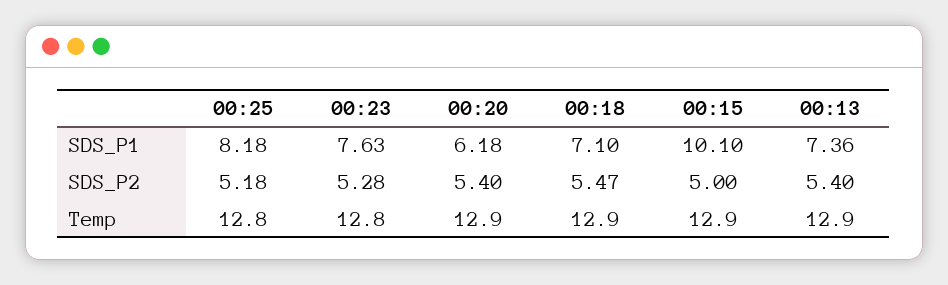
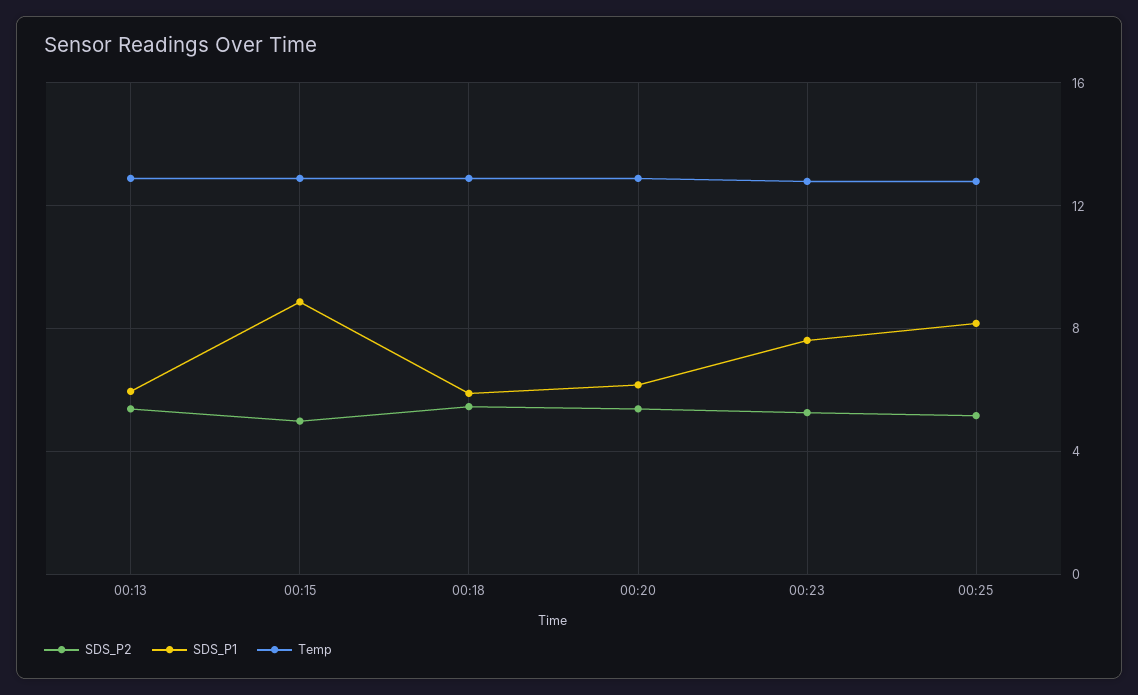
SDS_P1, 00:18: 7.1 -> 6
SDS_P1, 00:15: 10.1 -> 9
SDS_P1, 00:13: 7.36 -> 6

